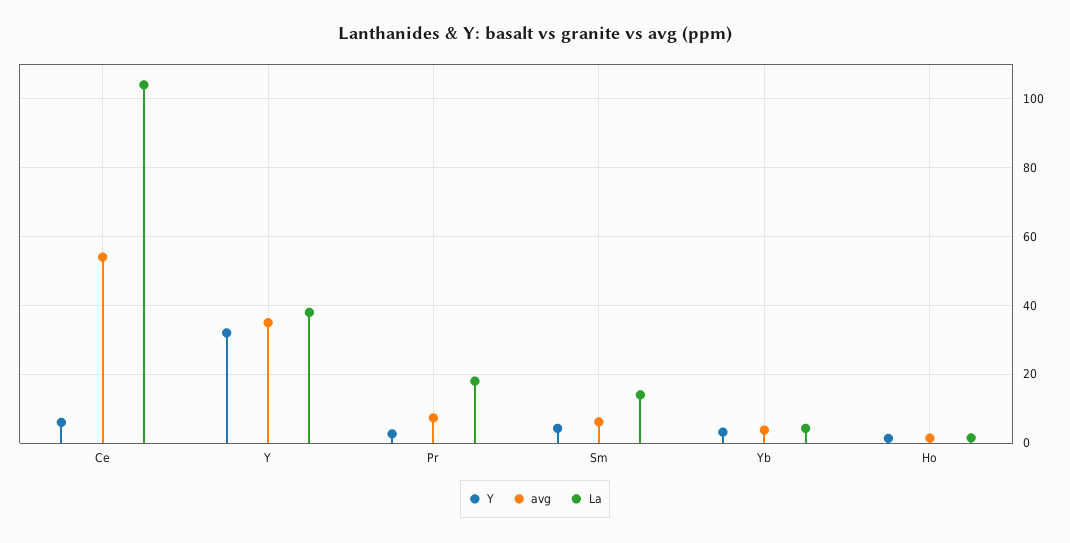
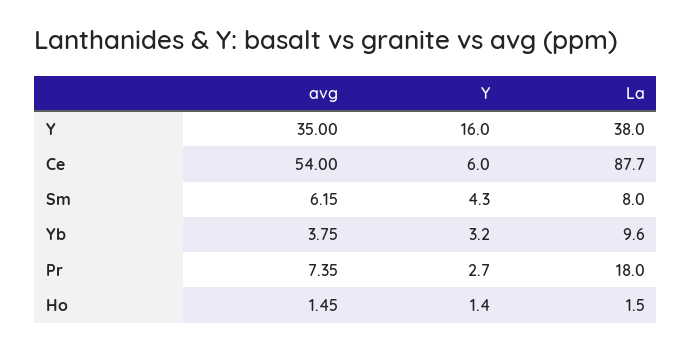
La, Ce: 104 -> 87.7
Y, Y: 32 -> 16
La, Sm: 14 -> 8
La, Yb: 4 -> 9.6

